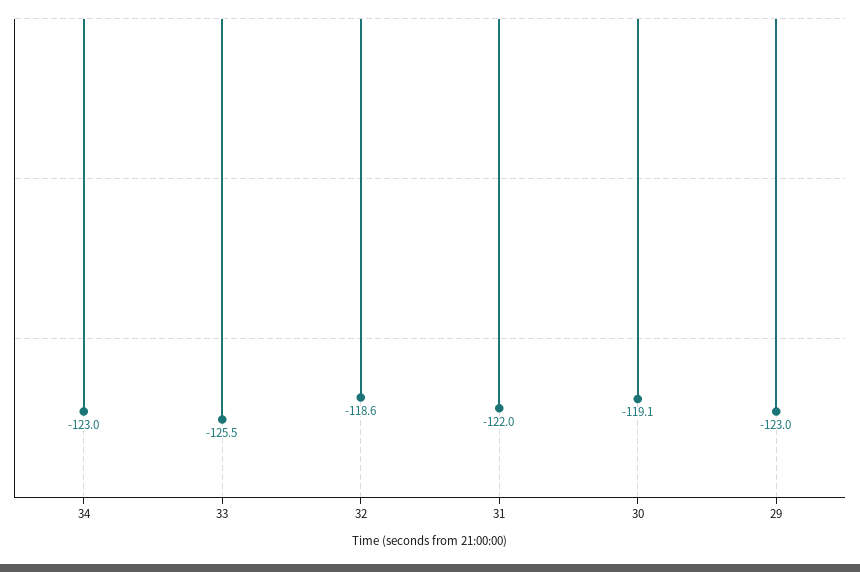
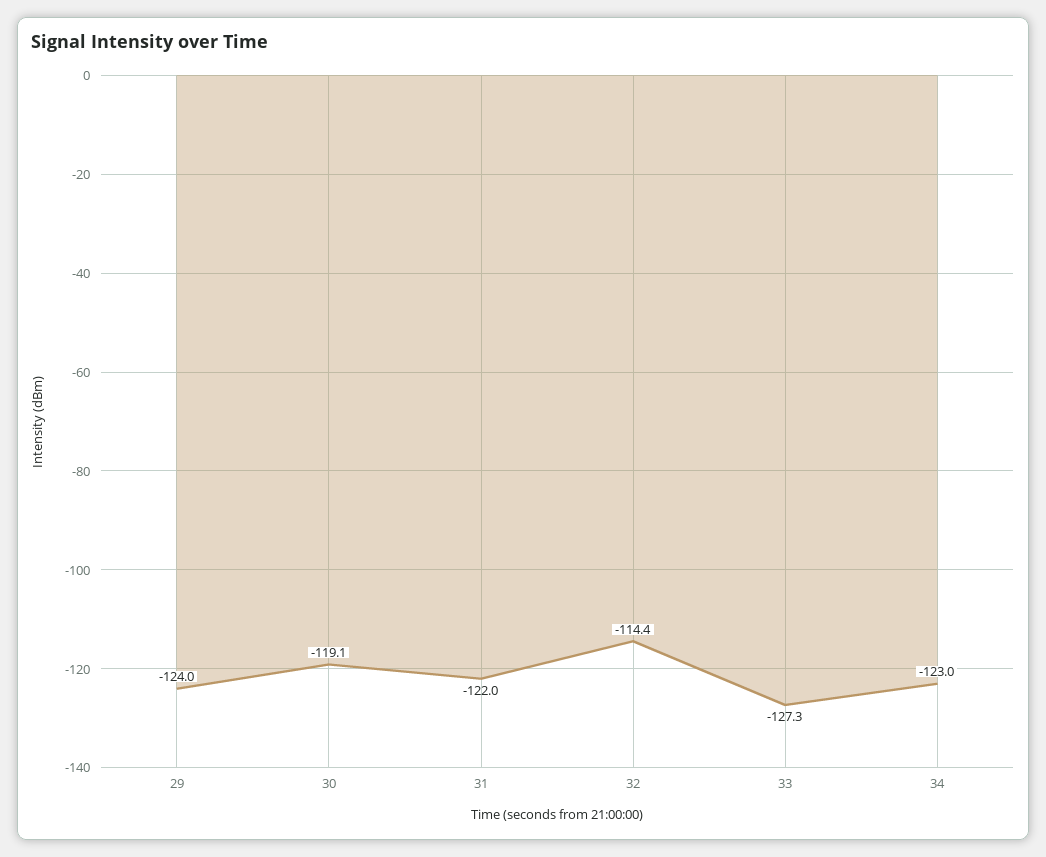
33: -125.5 -> -127.3
32: -118.6 -> -114.4
29: -123 -> -124

